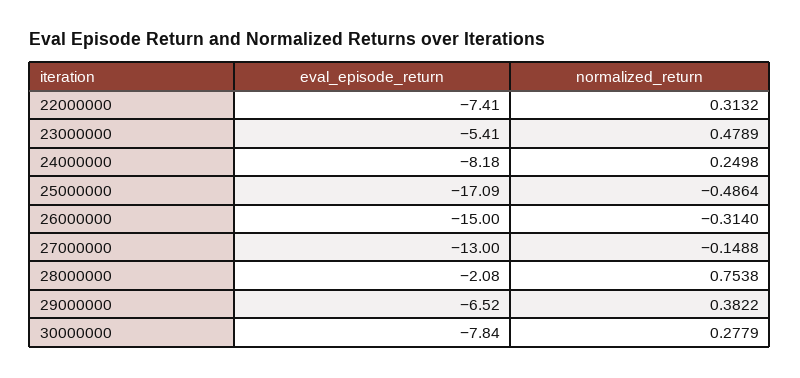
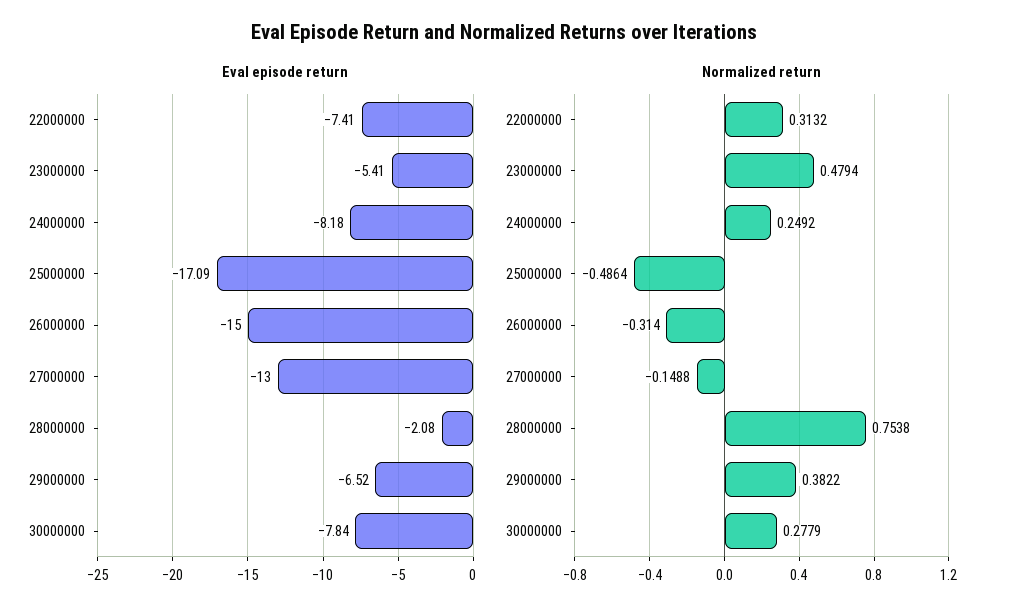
normalized_return, 23000000: 0.4789 -> 0.4794
normalized_return, 24000000: 0.2498 -> 0.2492

